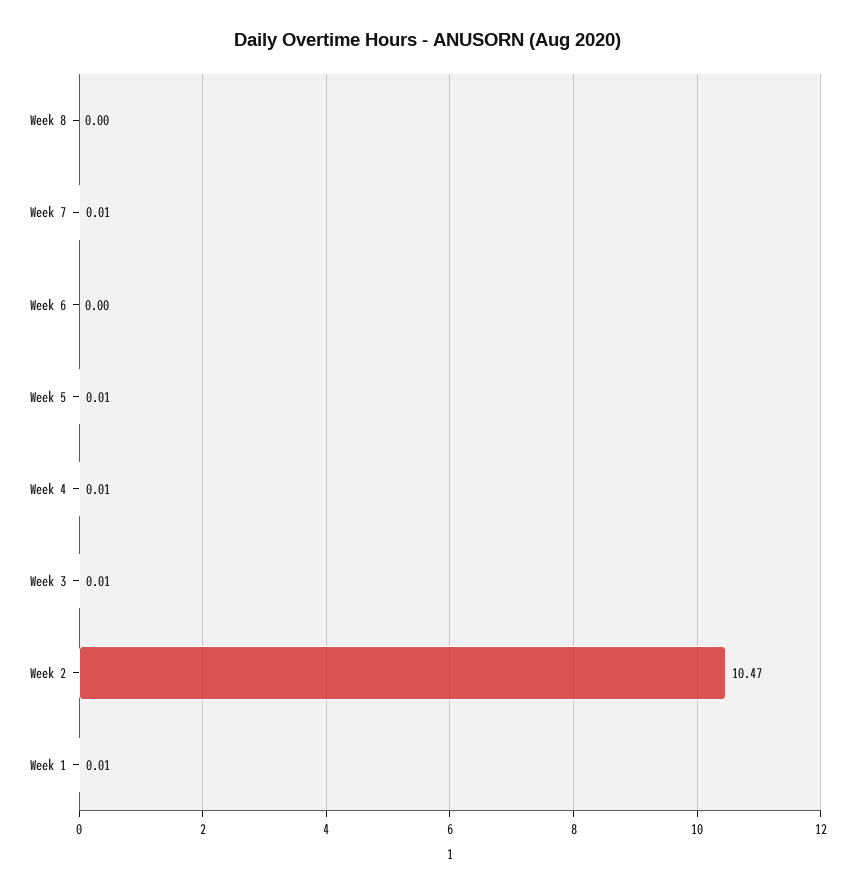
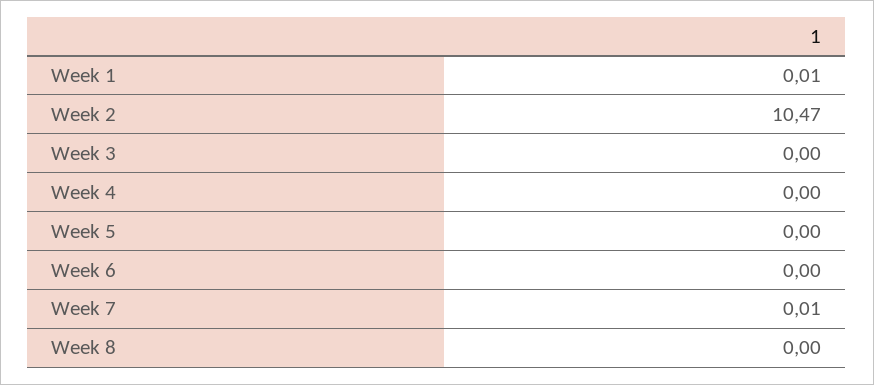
Week 5: 0.01 -> 0
Week 4: 0.01 -> 0
Week 3: 0.01 -> 0

